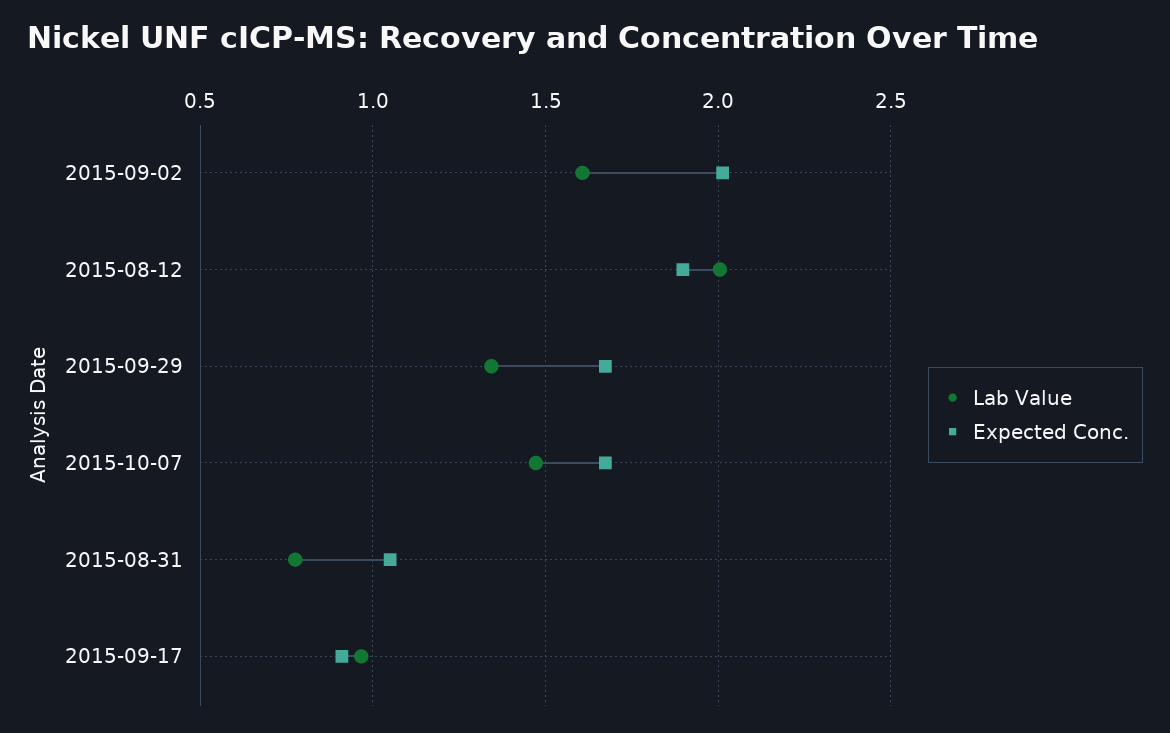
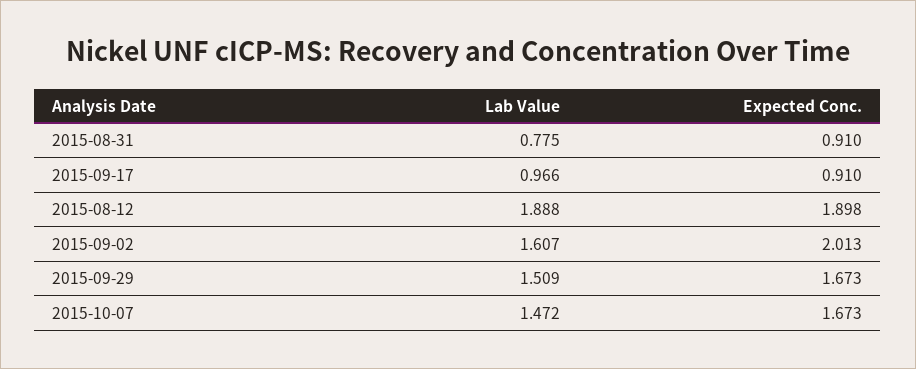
Lab Value, 2015-08-12: 2 -> 1.888
Lab Value, 2015-09-29: 1.35 -> 1.509
Expected Conc., 2015-08-31: 1.05 -> 0.91

